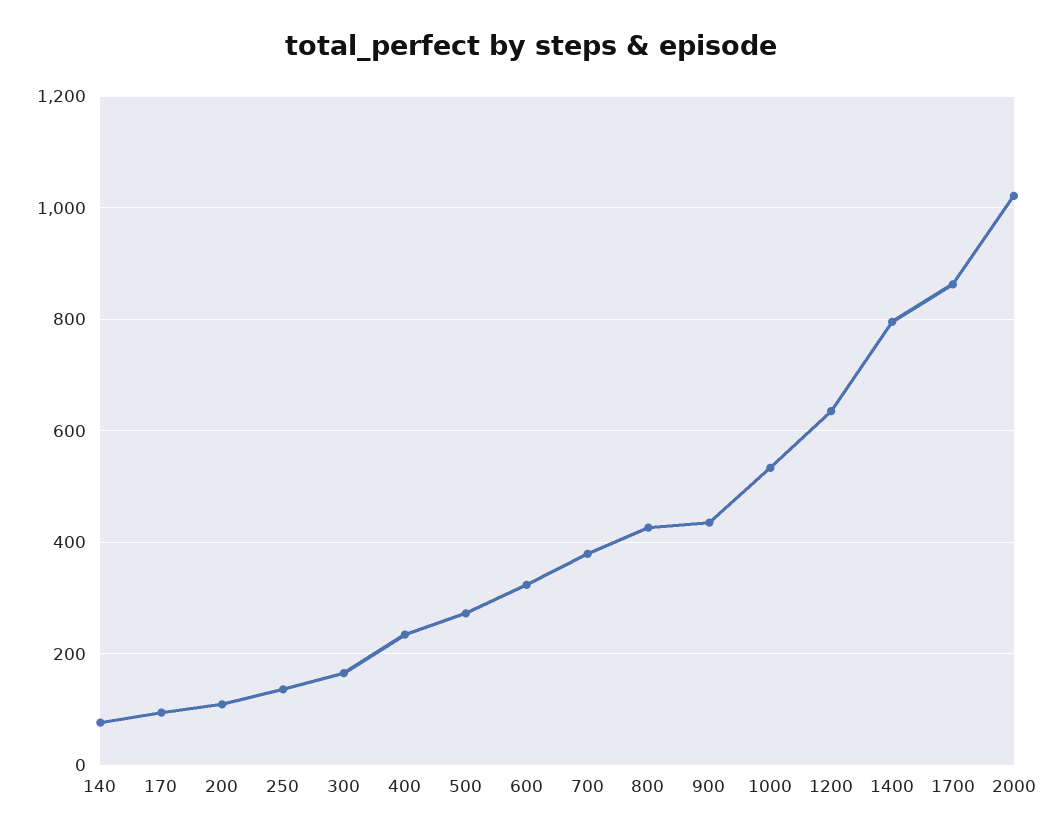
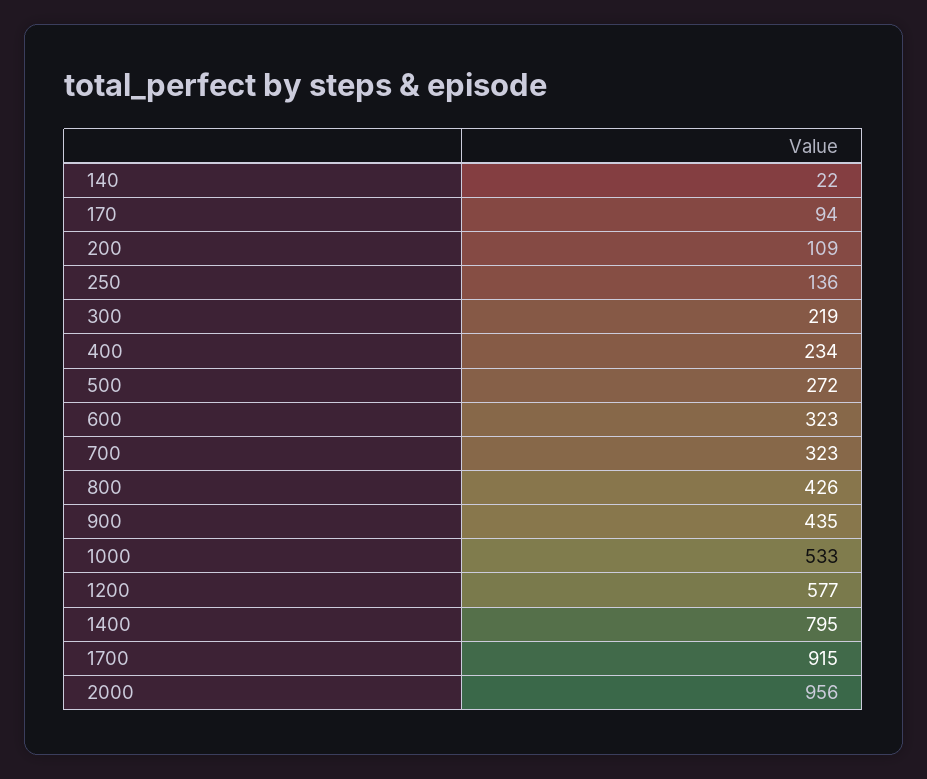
140: 80 -> 22
300: 160 -> 219
700: 380 -> 323
1200: 640 -> 577
1700: 860 -> 915
2000: 1020 -> 956

